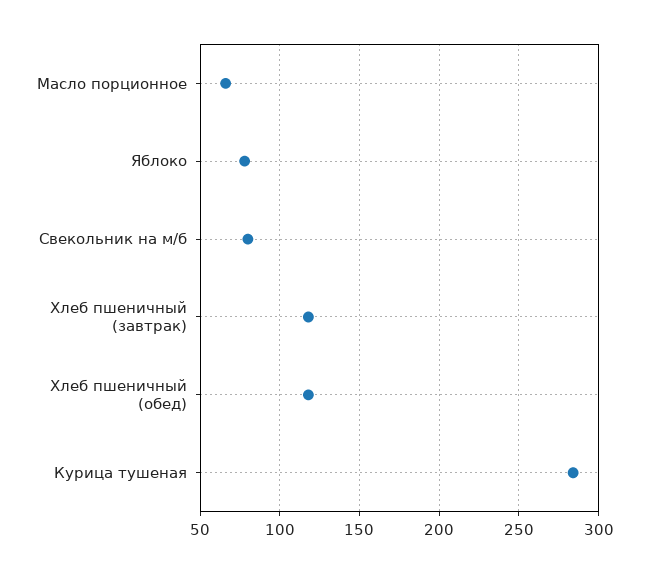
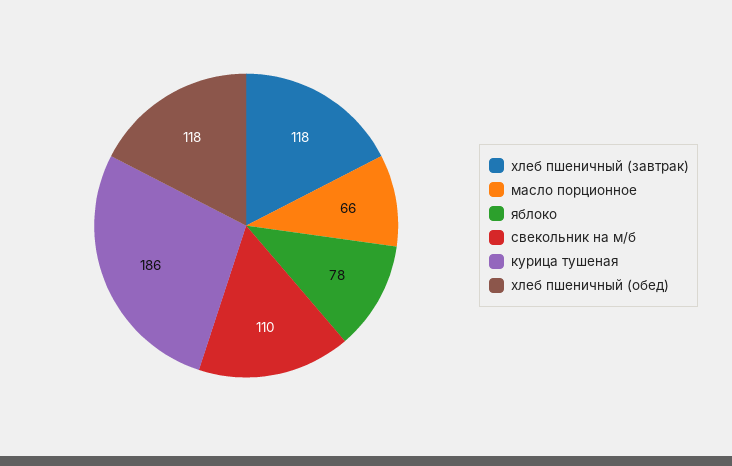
Свекольник на м/б: 80 -> 110
Курица тушеная: 285 -> 186

